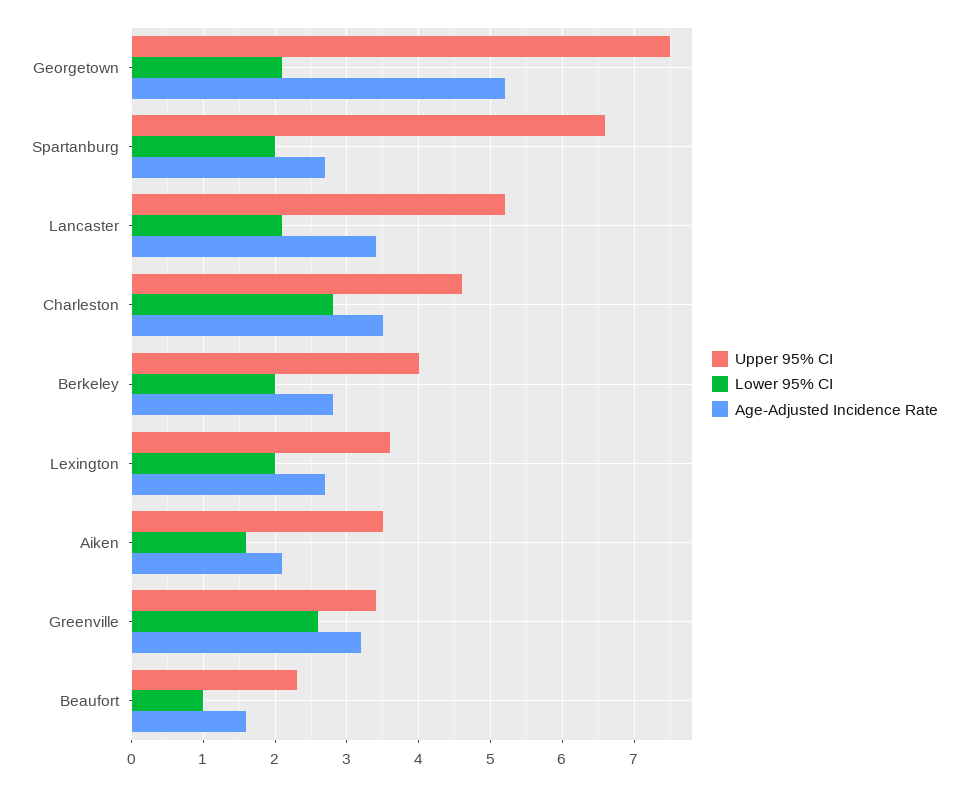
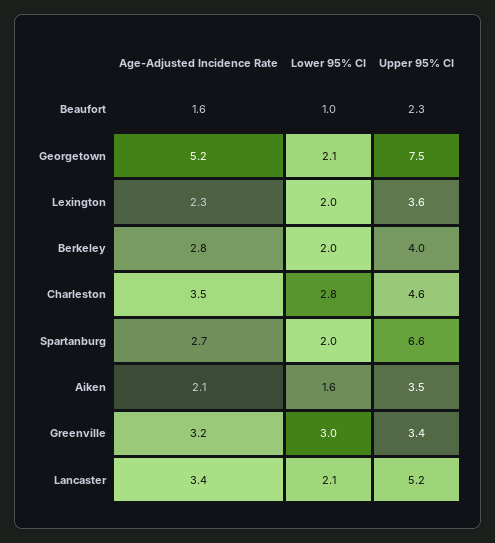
Age-Adjusted Incidence Rate, Lexington: 2.7 -> 2.3
Lower 95% CI, Greenville: 2.6 -> 3

